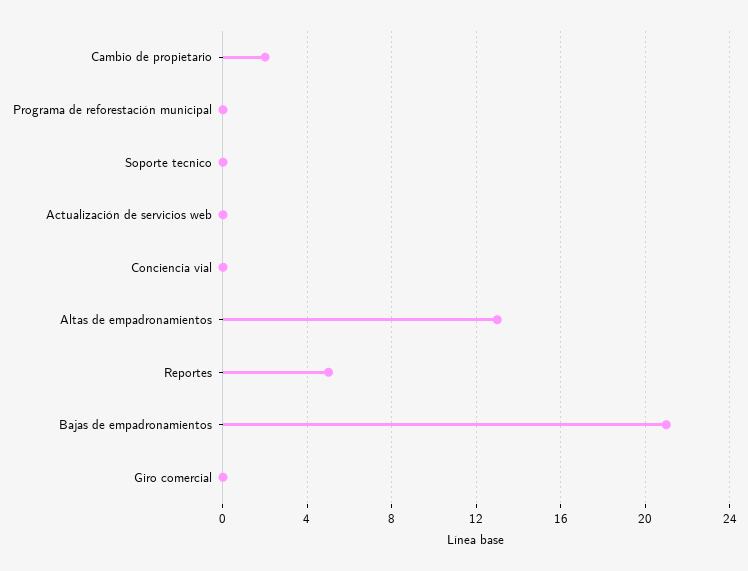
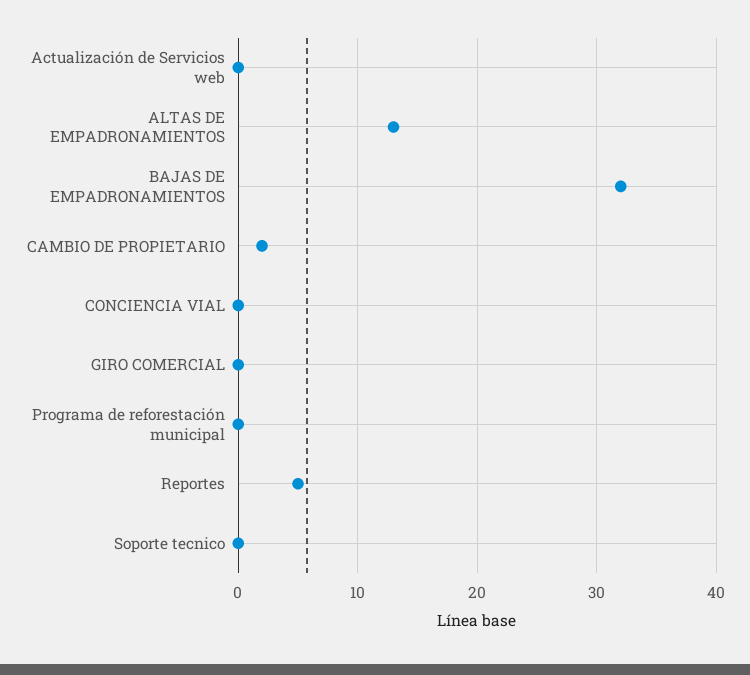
Bajas de empadronamientos: 21 -> 32

